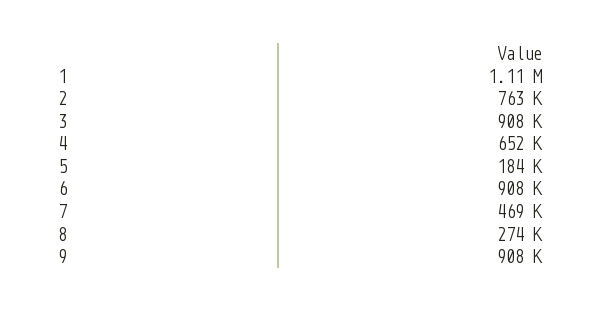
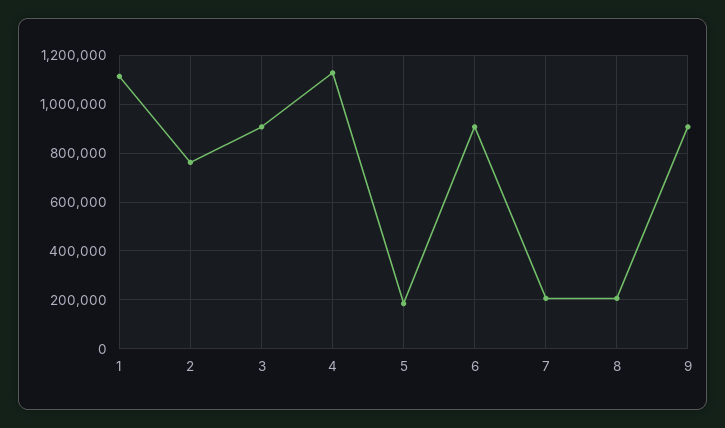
4: 652000 -> 1125000
7: 469000 -> 200000
8: 274000 -> 200000

